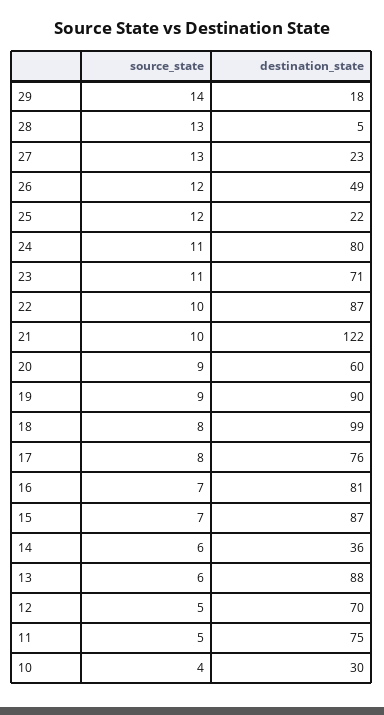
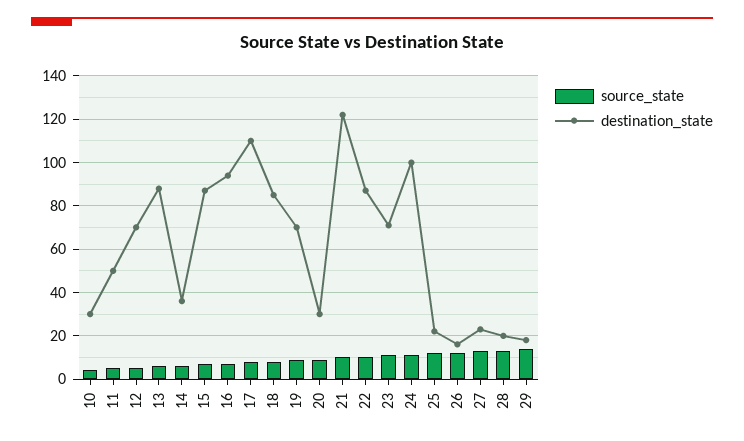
destination_state, 28: 5 -> 20
destination_state, 26: 49 -> 15
destination_state, 24: 80 -> 100
destination_state, 20: 60 -> 30
destination_state, 19: 90 -> 70
destination_state, 18: 99 -> 85
destination_state, 17: 76 -> 110
destination_state, 16: 81 -> 95
destination_state, 11: 75 -> 50

